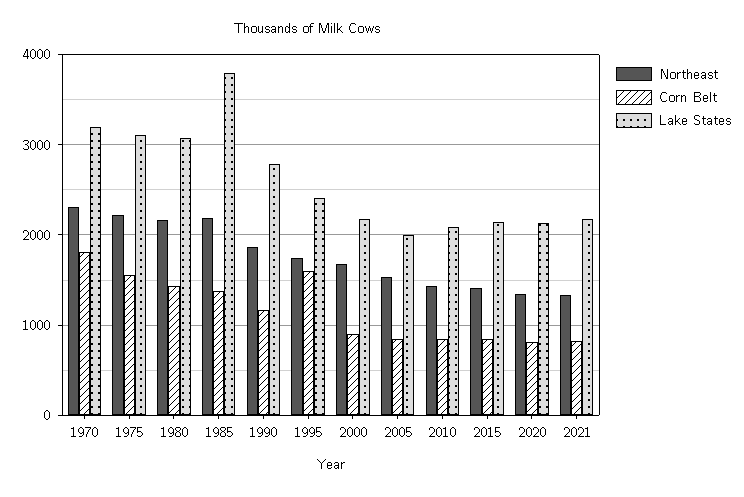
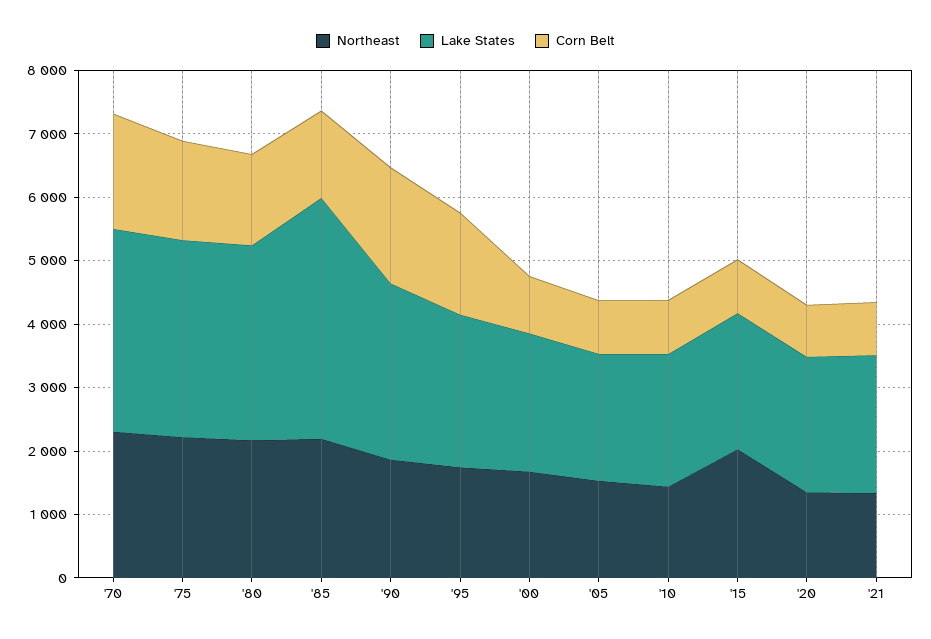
Corn Belt, 1990: 1200 -> 1800
Northeast, 2015: 1400 -> 2000

